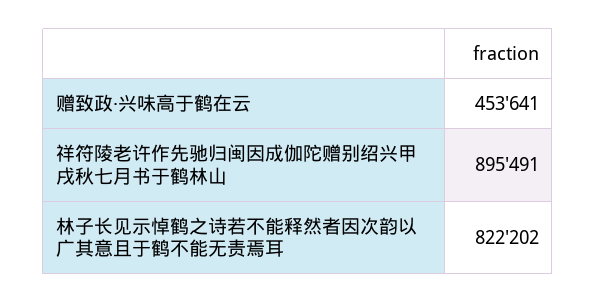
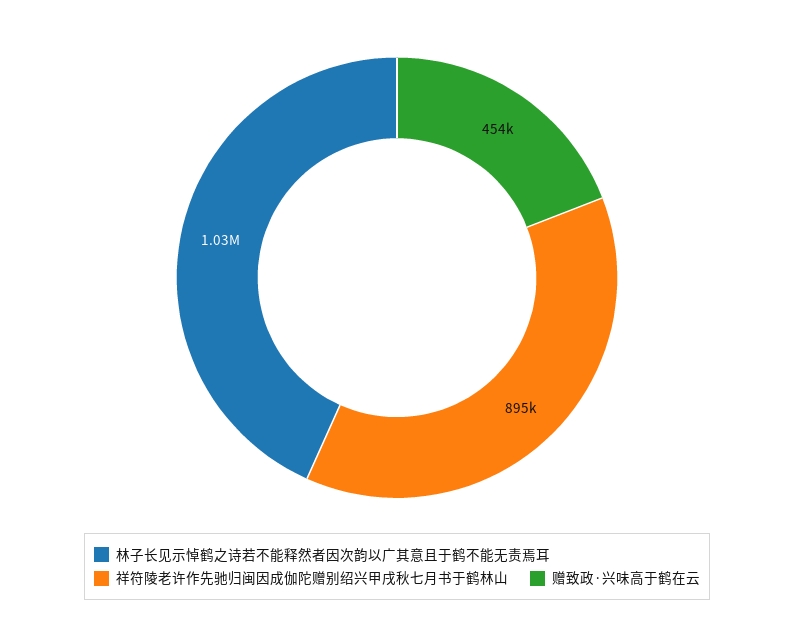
林子长见示悼鹤之诗若不能释然者因次韵以广其意且于鹤不能无责焉耳: 822202 -> 1030000

